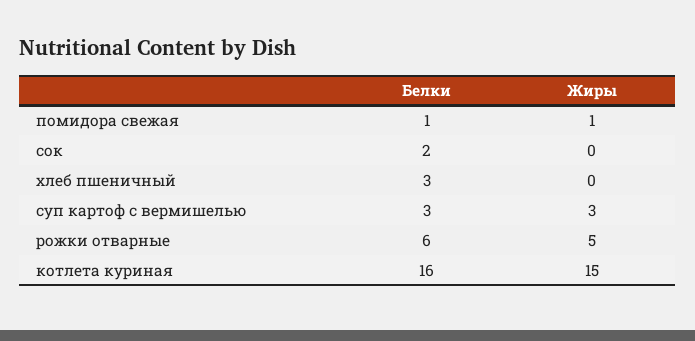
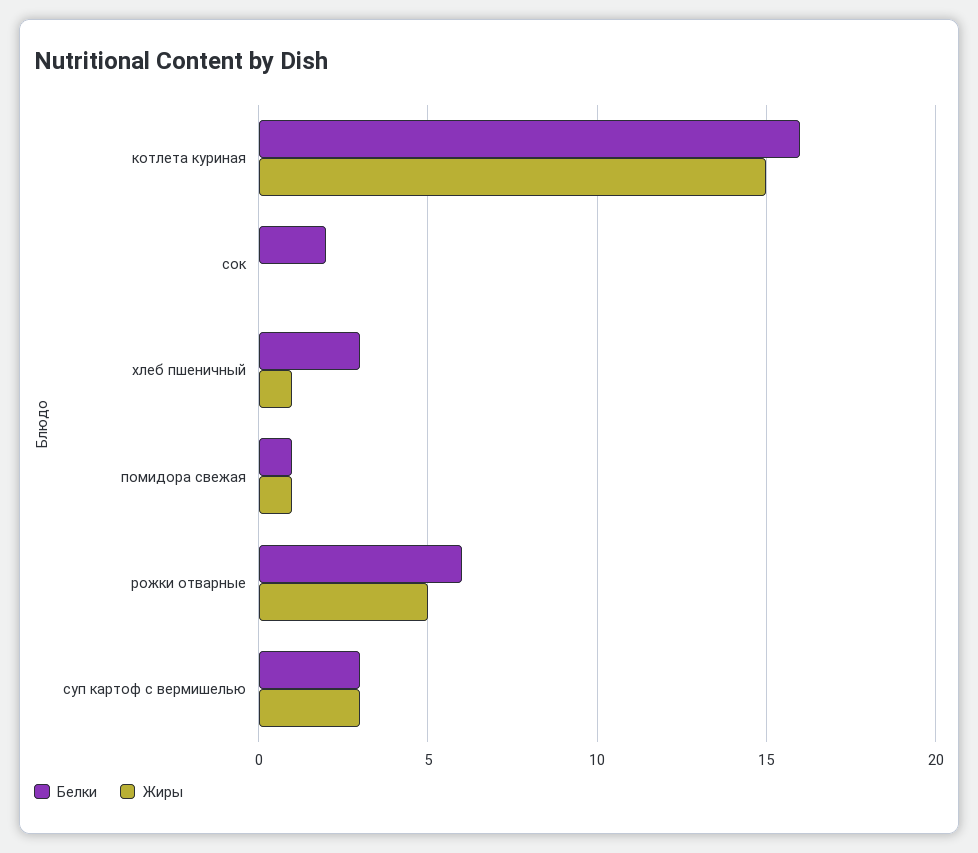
Жиры, хлеб пшеничный: 0 -> 1

